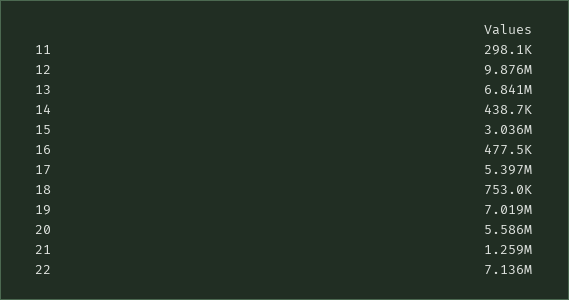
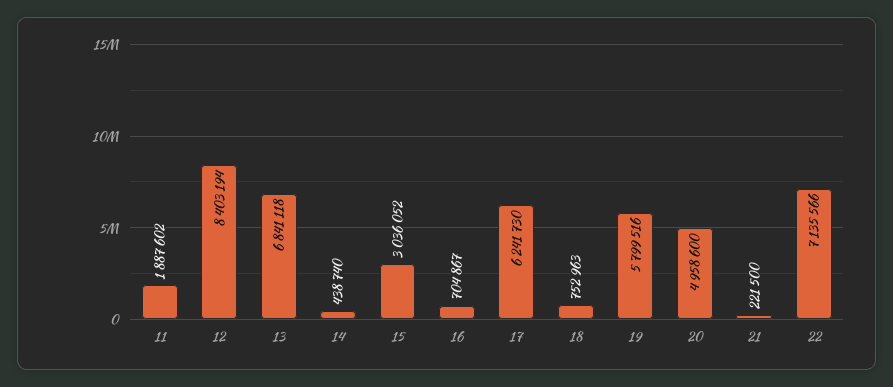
11: 298100 -> 1887602
12: 9876000 -> 8403194
16: 477500 -> 704867
17: 5397000 -> 6241730
19: 7019000 -> 5799516
20: 5586000 -> 4958600
21: 1259000 -> 221500

